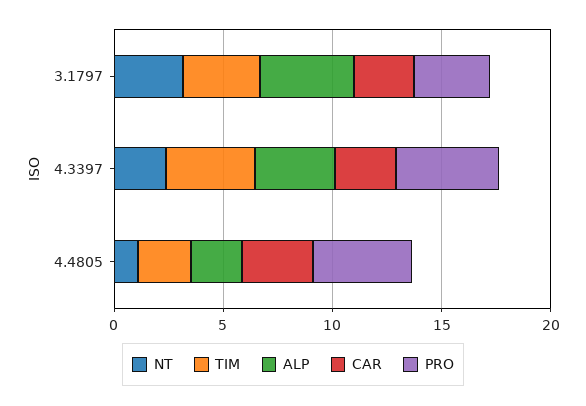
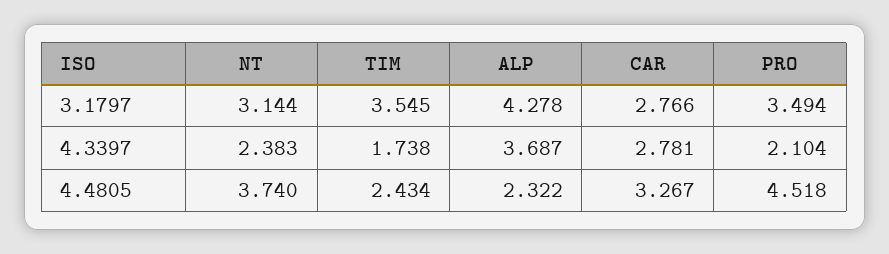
TIM, 4.3397: 4 -> 1.738
PRO, 4.3397: 5 -> 2.104
NT, 4.4805: 1 -> 3.74

